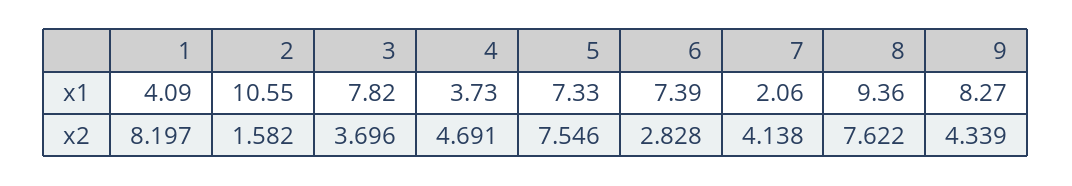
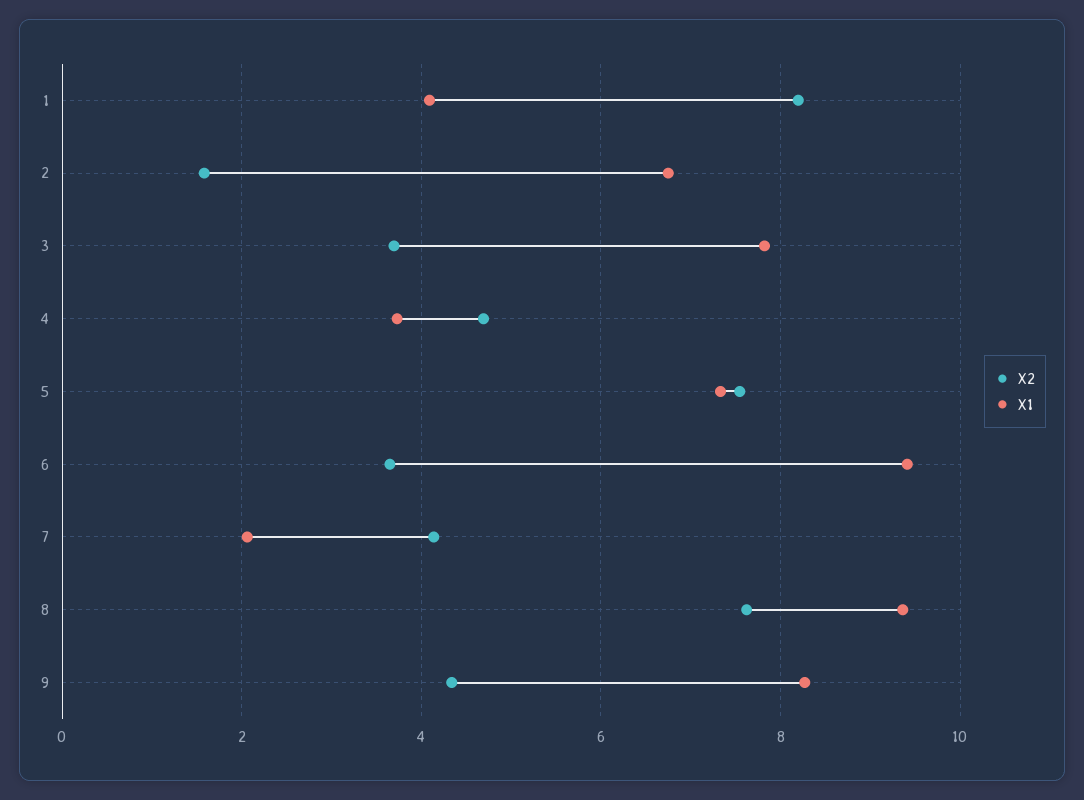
x1, 2: 10.55 -> 6.8
x1, 6: 7.39 -> 9.4
x2, 6: 2.828 -> 3.6

